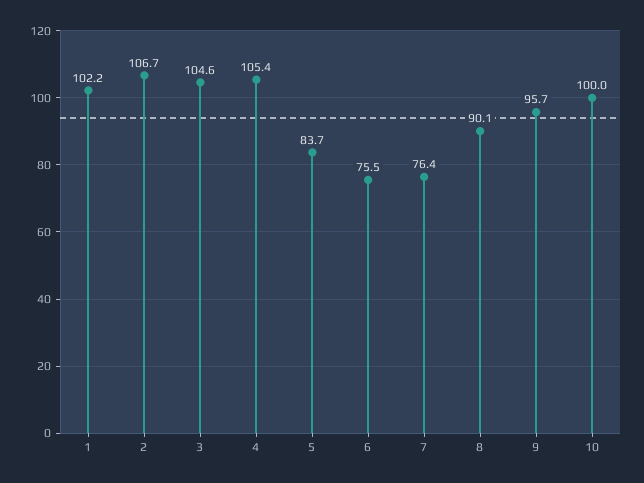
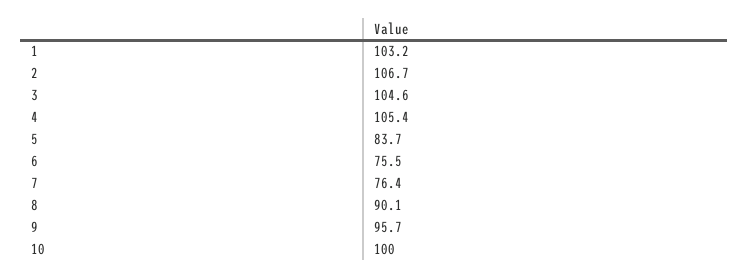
1: 102.2 -> 103.2

